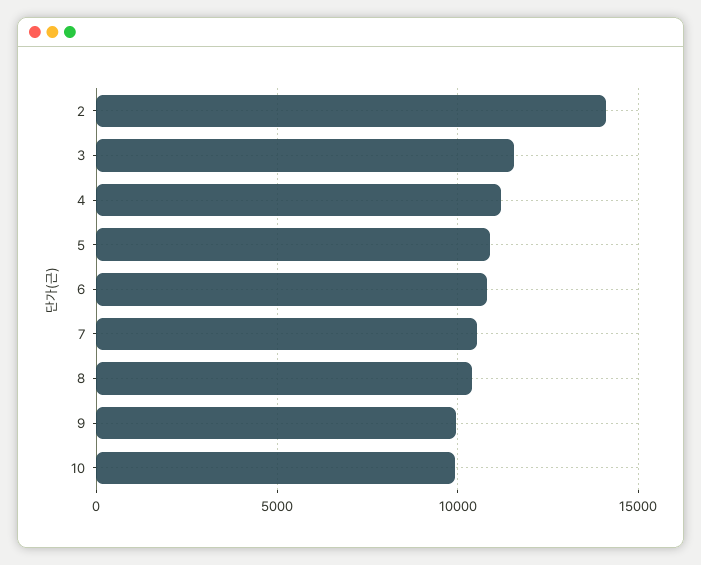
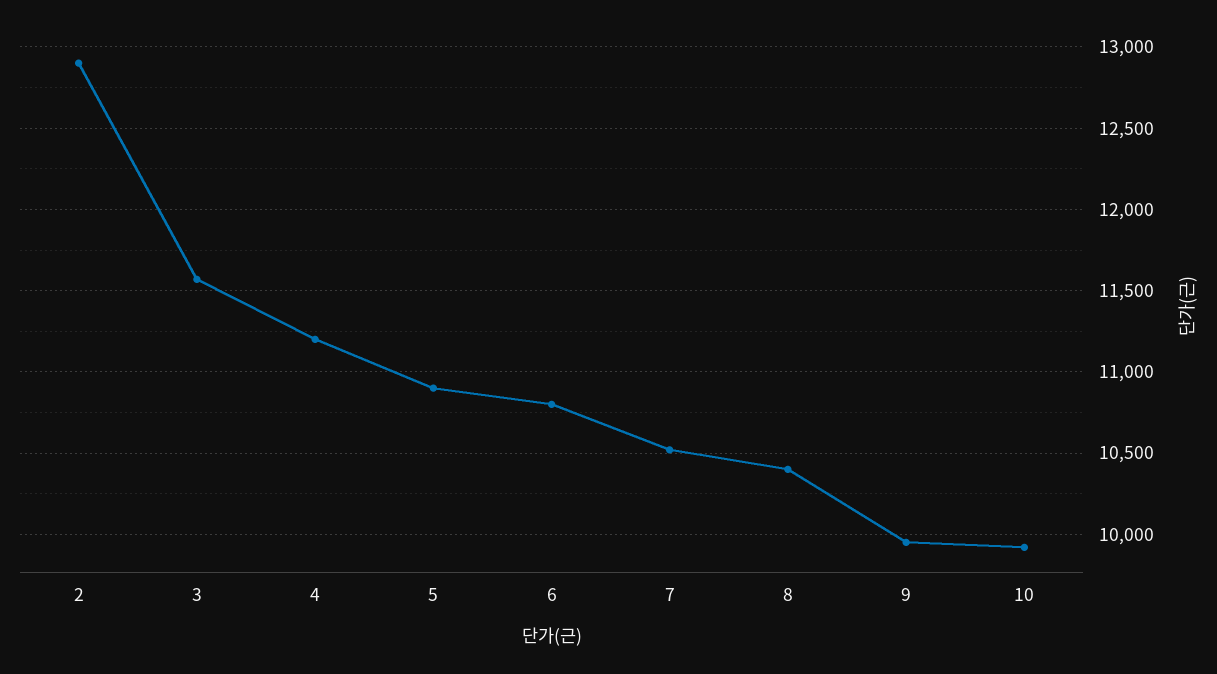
2: 14000 -> 12900

